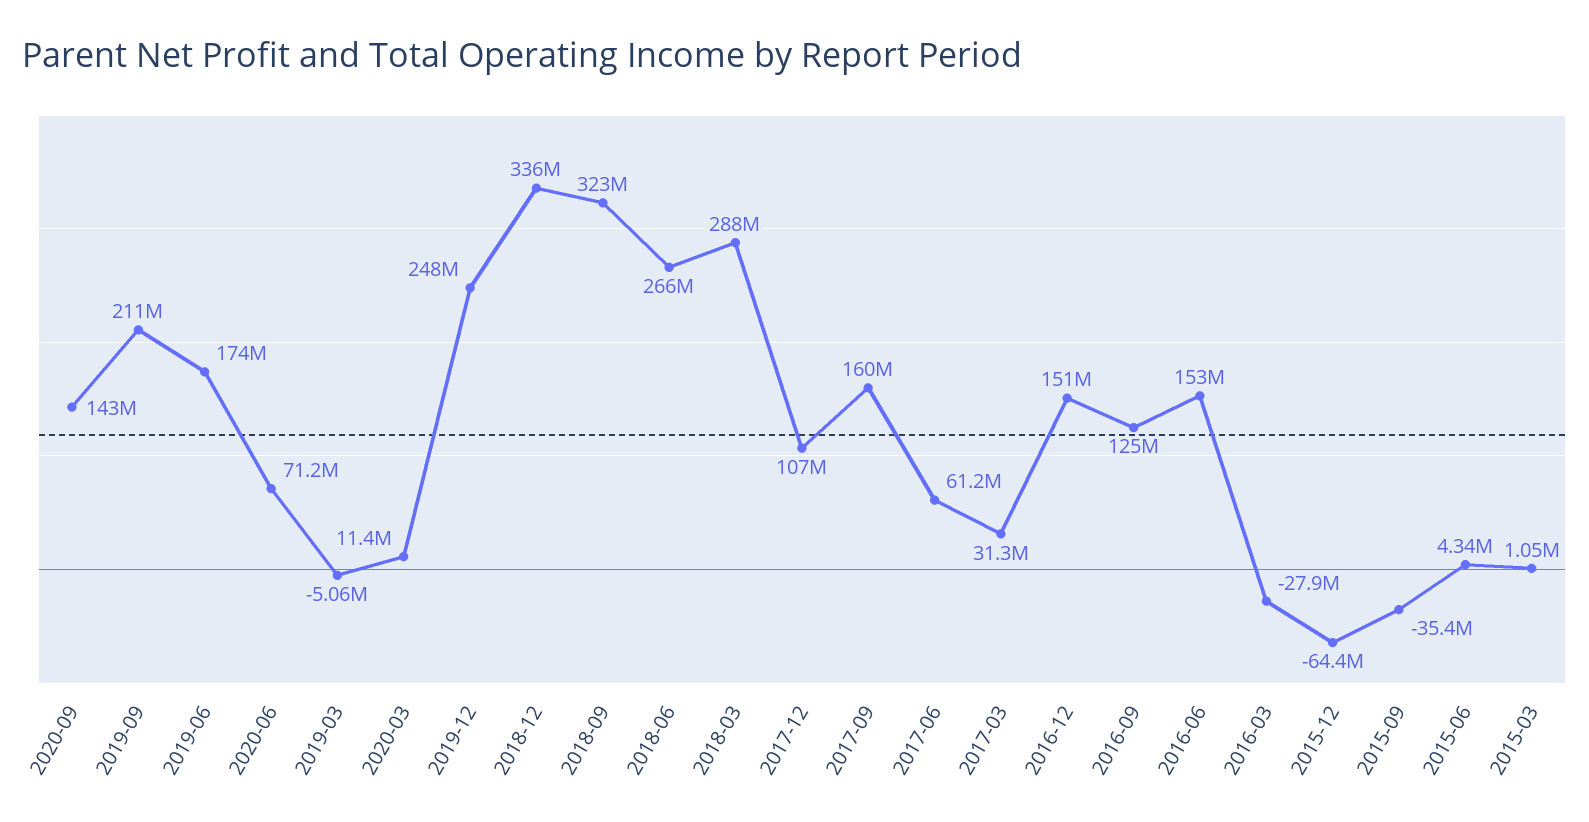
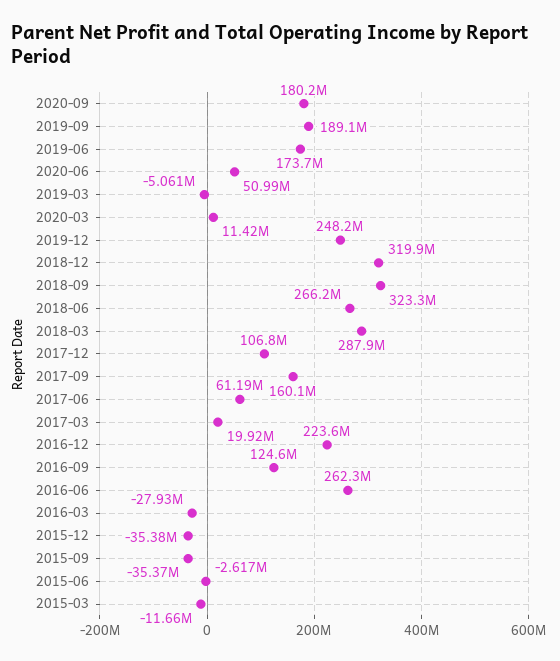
2020-09: 143000000 -> 180200000
2019-09: 211000000 -> 189100000
2020-06: 71200000 -> 50990000
2018-12: 336000000 -> 319900000
2017-03: 31300000 -> 19920000
2016-12: 151000000 -> 223600000
2016-06: 153000000 -> 262300000
2015-12: -64400000 -> -35380000
2015-06: 4340000 -> -2617000
2015-03: 1050000 -> -11660000

